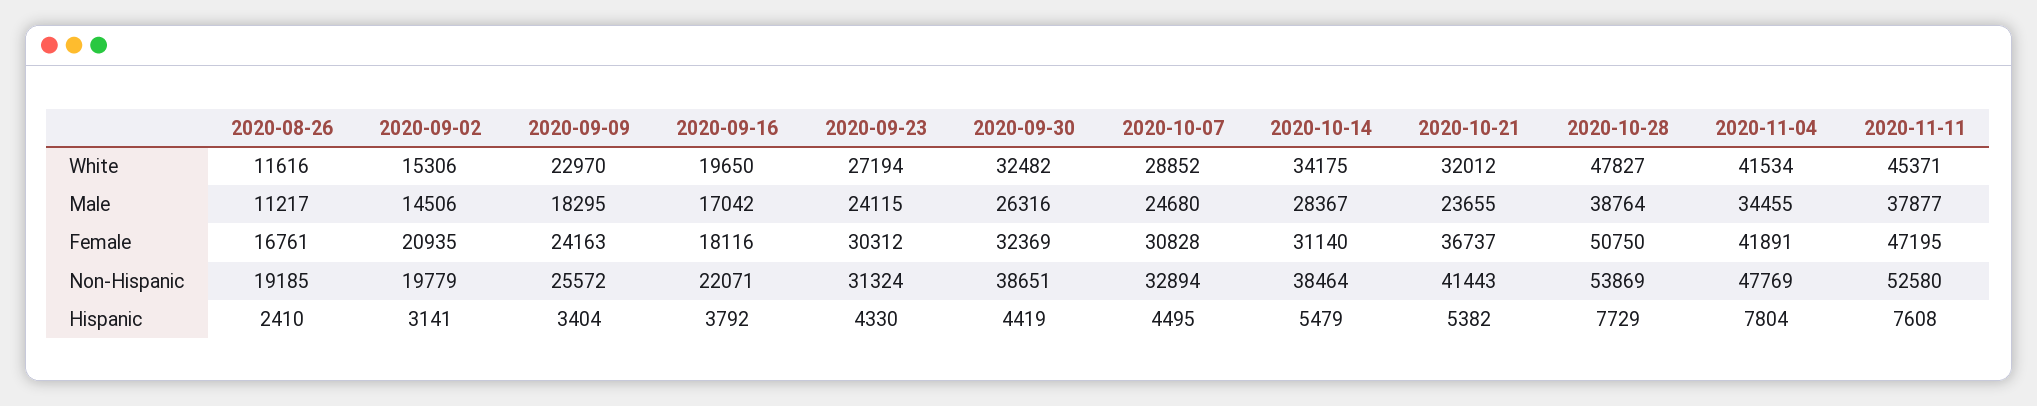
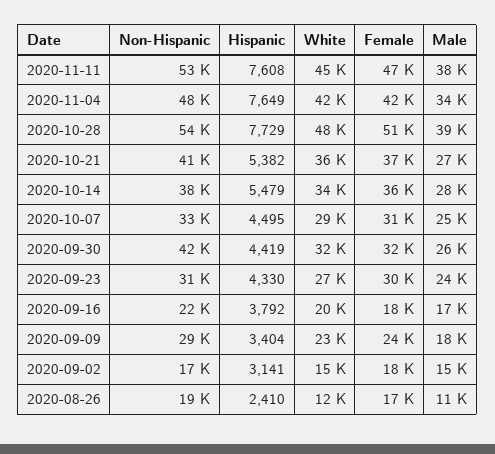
2020-10-21, White: 32012 -> 36000
2020-10-21, Male: 23655 -> 27000
2020-09-02, Female: 20935 -> 18000
2020-10-14, Female: 31140 -> 36000
2020-09-02, Non-Hispanic: 19779 -> 17000
2020-09-09, Non-Hispanic: 25572 -> 29000
2020-09-30, Non-Hispanic: 38651 -> 42000
2020-11-04, Hispanic: 7804 -> 7649

